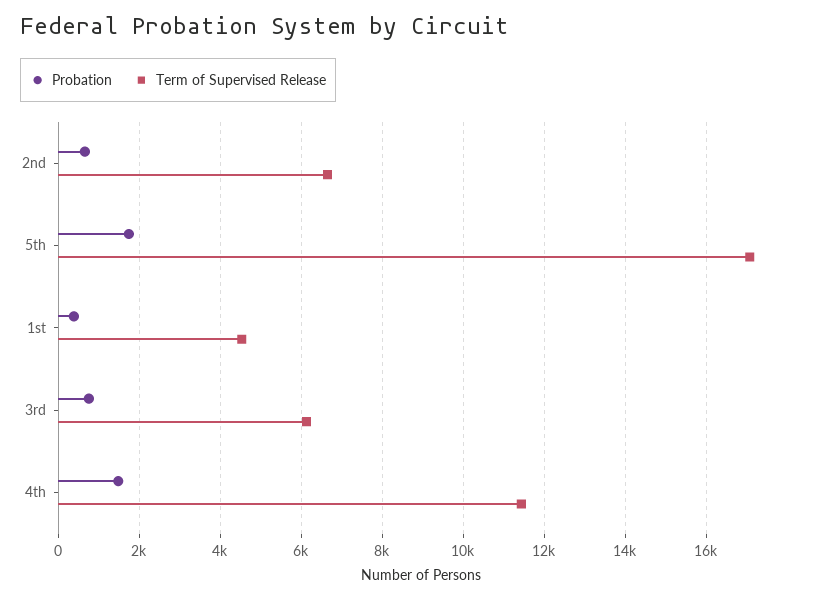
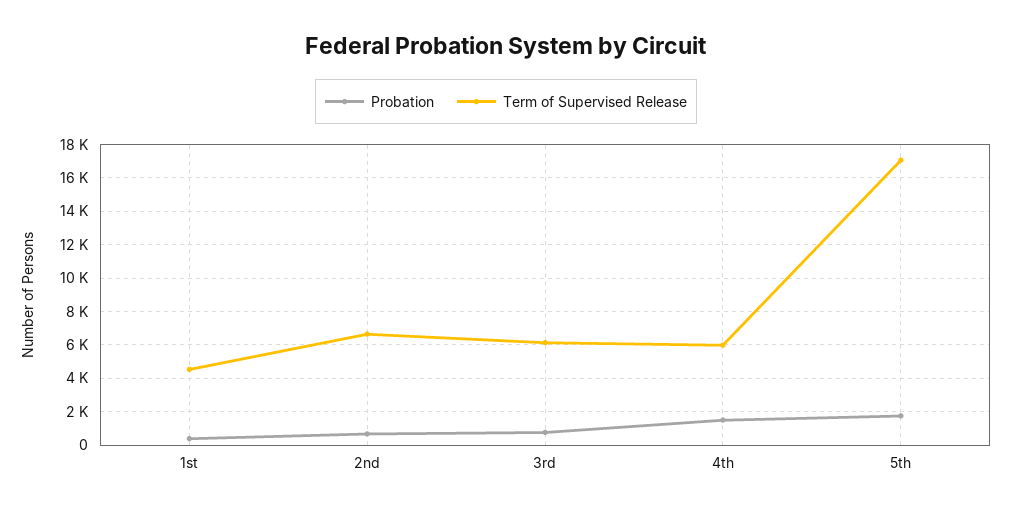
Term of Supervised Release, 4th: 11400 -> 6000

